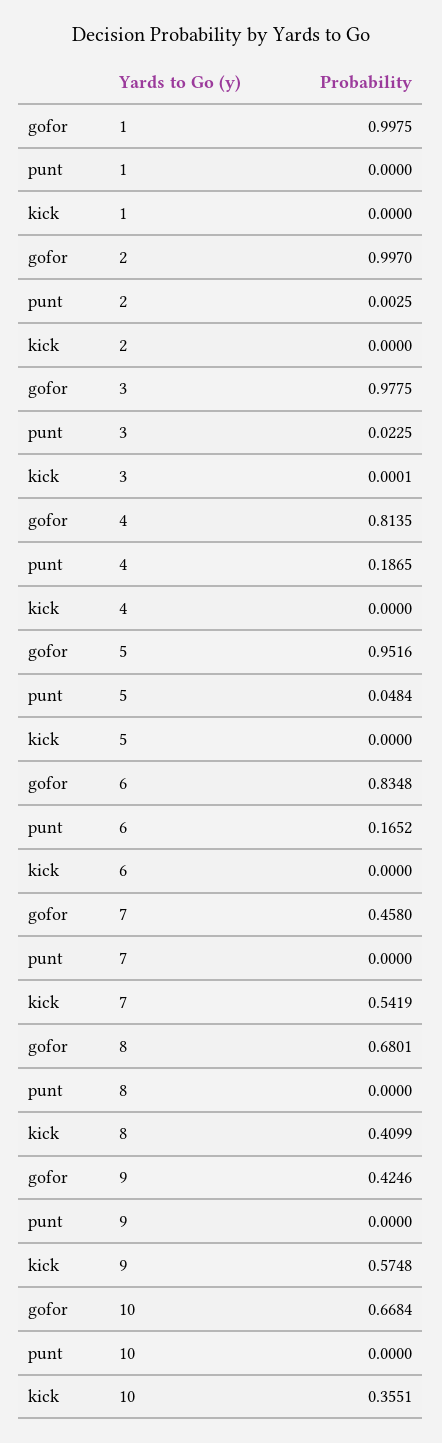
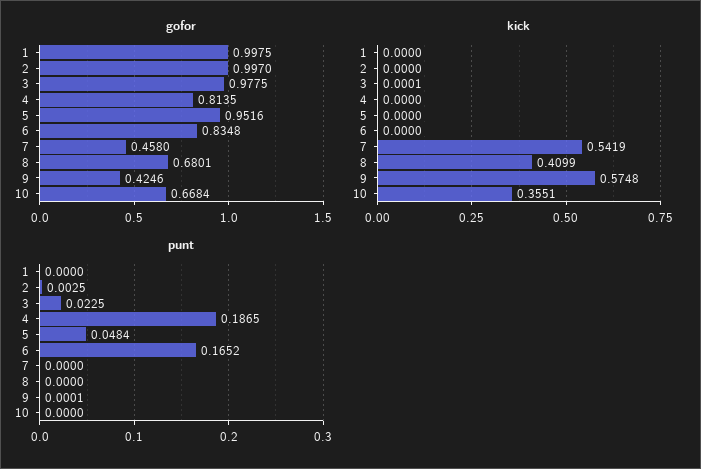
punt, 9: 0 -> 0.0001

